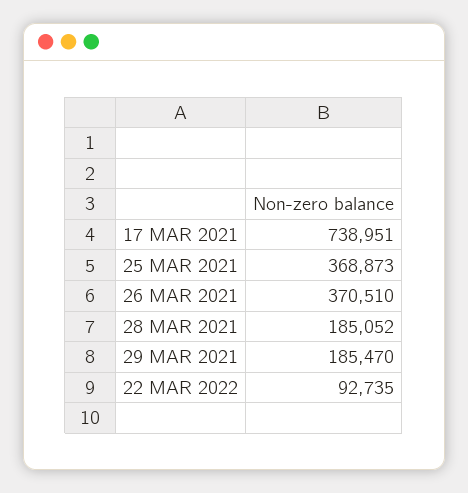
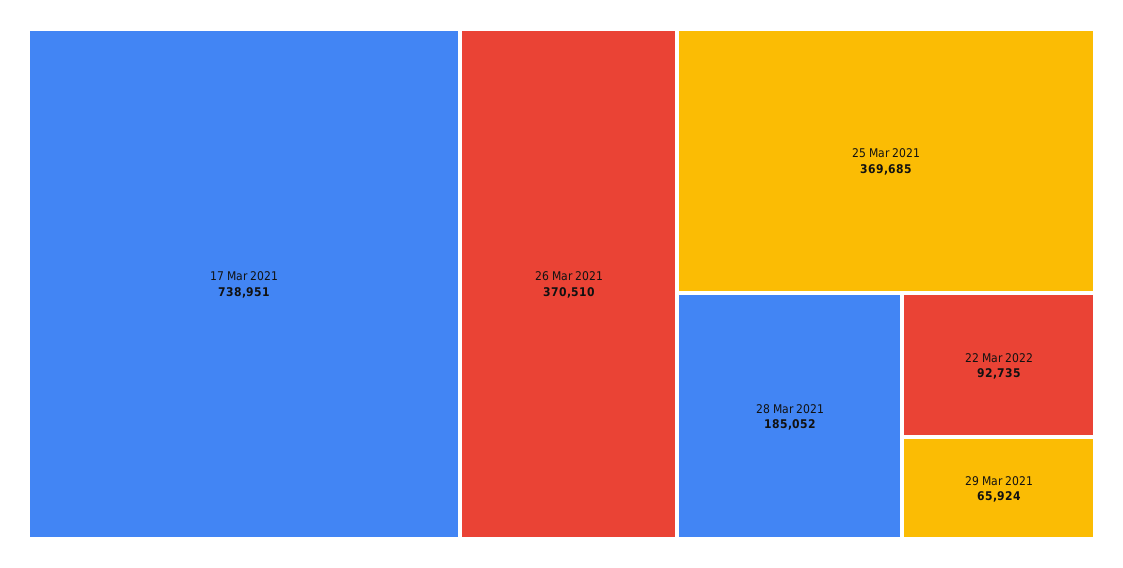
25 MAR 2021: 368873 -> 369685
29 MAR 2021: 185470 -> 65924

